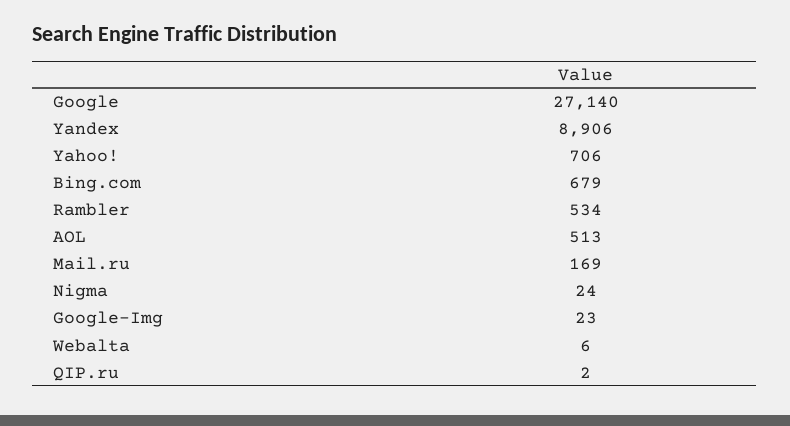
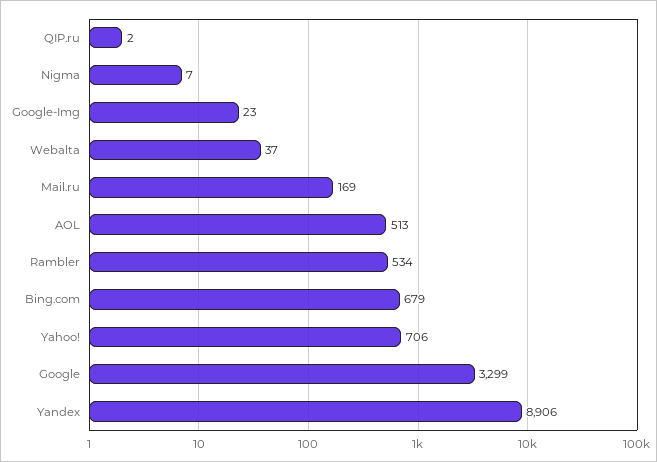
Google: 27140 -> 3299
Nigma: 24 -> 7
Webalta: 6 -> 37

